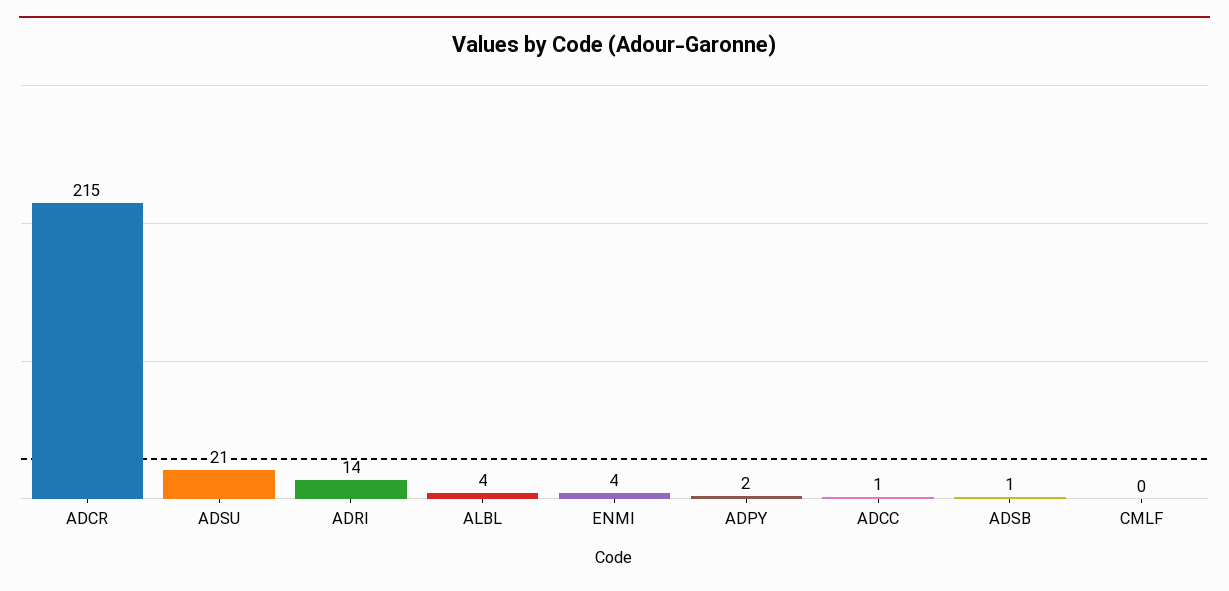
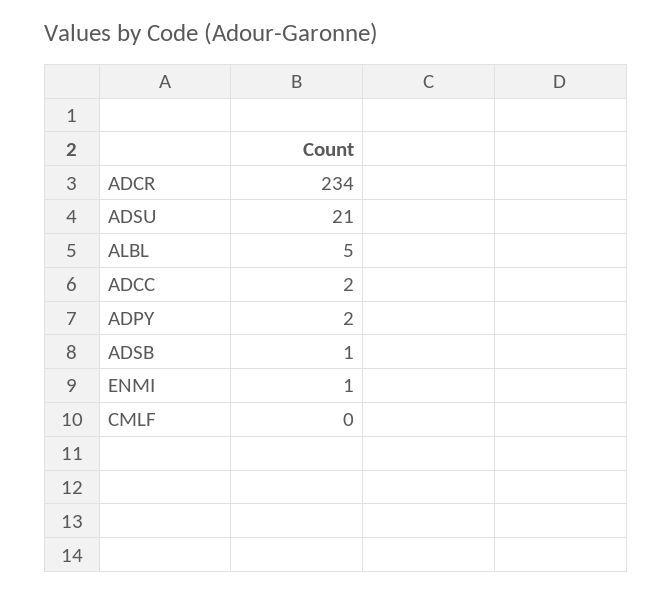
ADCR: 215 -> 234
ADRI: 14 -> none
ALBL: 4 -> 5
ENMI: 4 -> 1
ADCC: 1 -> 2

